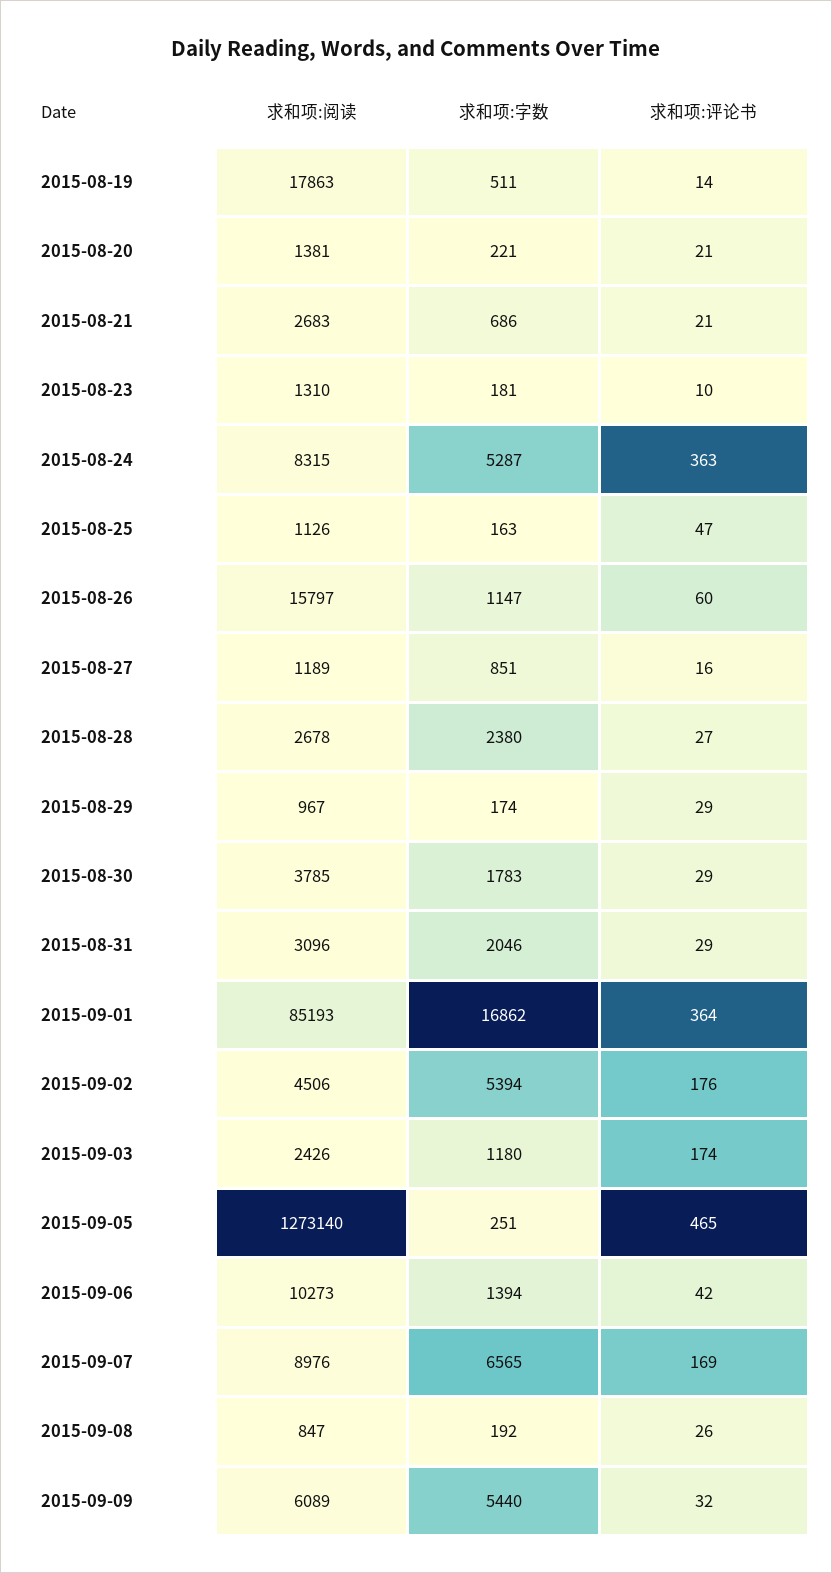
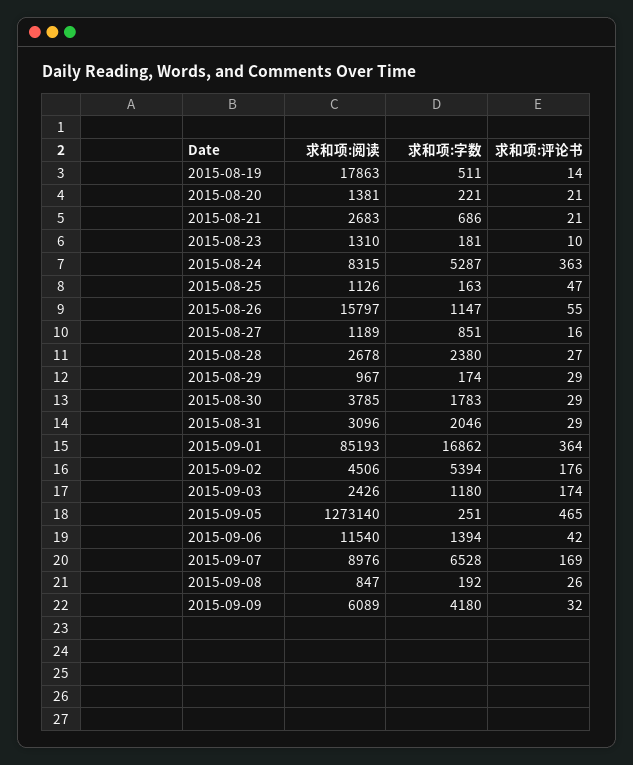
求和项:评论书, 2015-08-26: 60 -> 55
求和项:阅读, 2015-09-06: 10273 -> 11540
求和项:字数, 2015-09-07: 6565 -> 6528
求和项:字数, 2015-09-09: 5440 -> 4180

